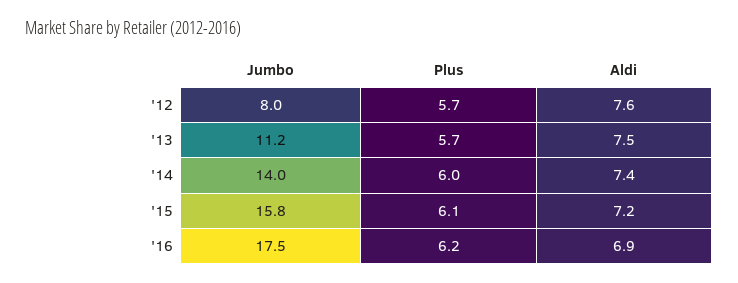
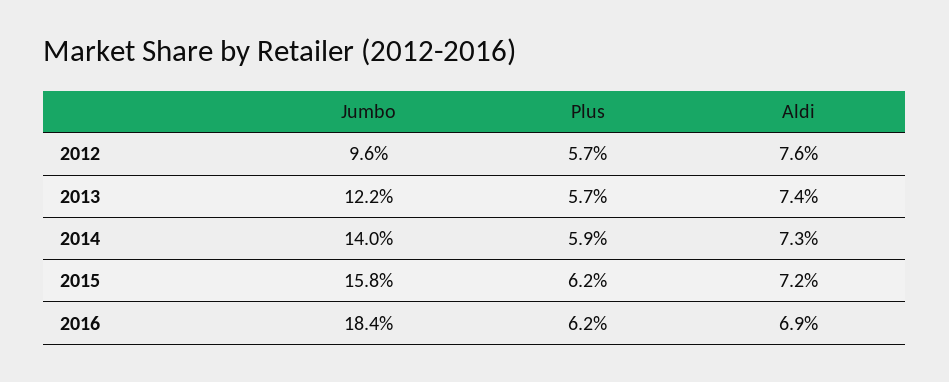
Jumbo, '12: 8 -> 9.6
Jumbo, '13: 11.2 -> 12.2
Aldi, '13: 7.5 -> 7.4
Plus, '14: 6 -> 5.9
Aldi, '14: 7.4 -> 7.3
Plus, '15: 6.1 -> 6.2
Jumbo, '16: 17.5 -> 18.4

